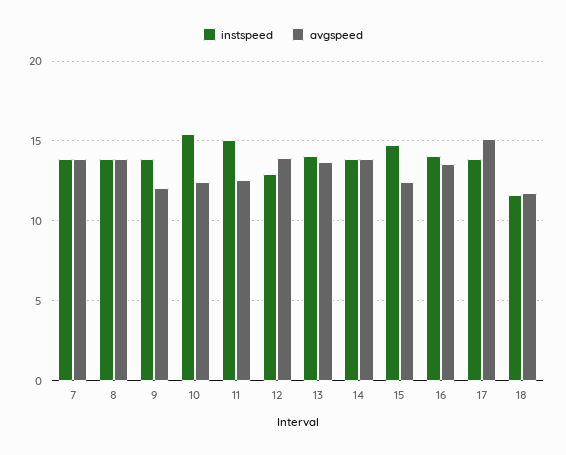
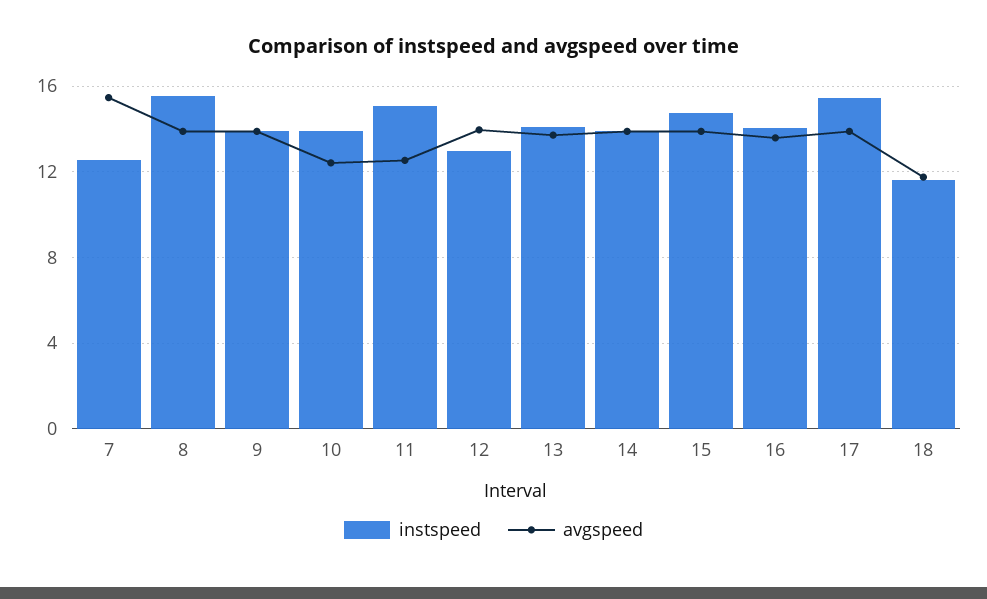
instspeed, 7: 14 -> 12.5
avgspeed, 7: 14 -> 15.5
instspeed, 8: 14 -> 15.5
avgspeed, 9: 12 -> 14
instspeed, 10: 15.5 -> 14
avgspeed, 15: 12.5 -> 14
instspeed, 17: 14 -> 15.5
avgspeed, 17: 15 -> 14

